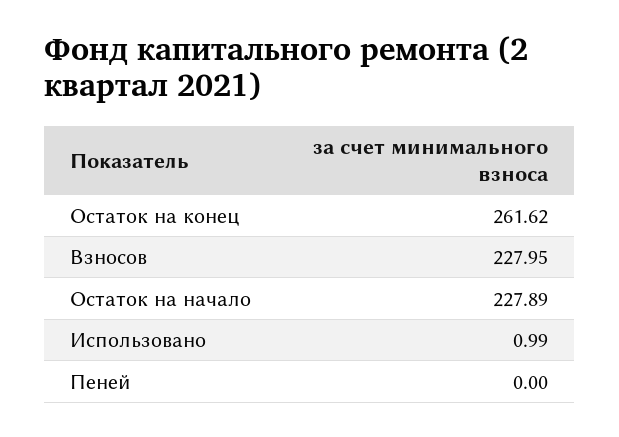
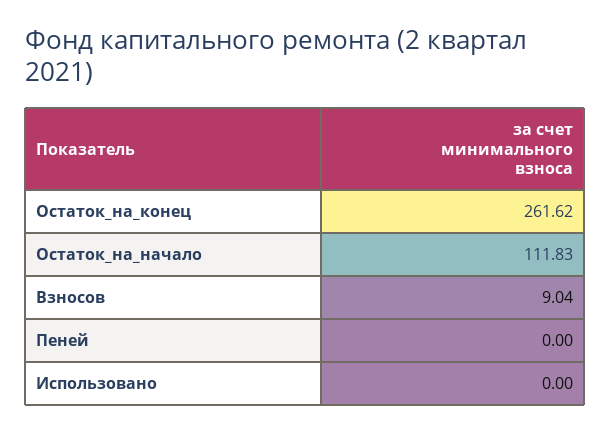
Взносов: 227.95 -> 9.04
Остаток на начало: 227.89 -> 111.83
Использовано: 0.99 -> 0

